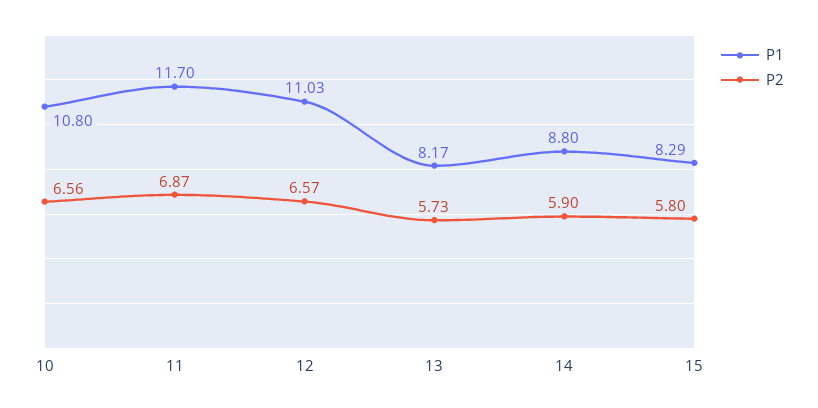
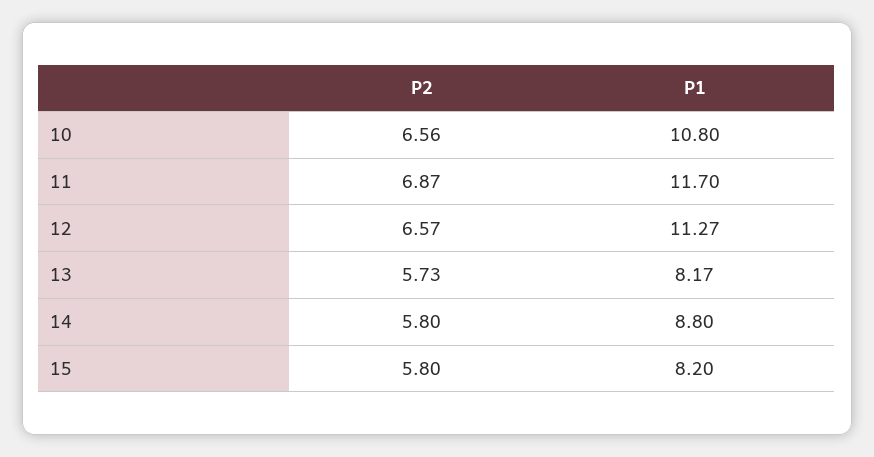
P1, 12: 11.03 -> 11.27
P2, 14: 5.9 -> 5.8
P1, 15: 8.29 -> 8.2

